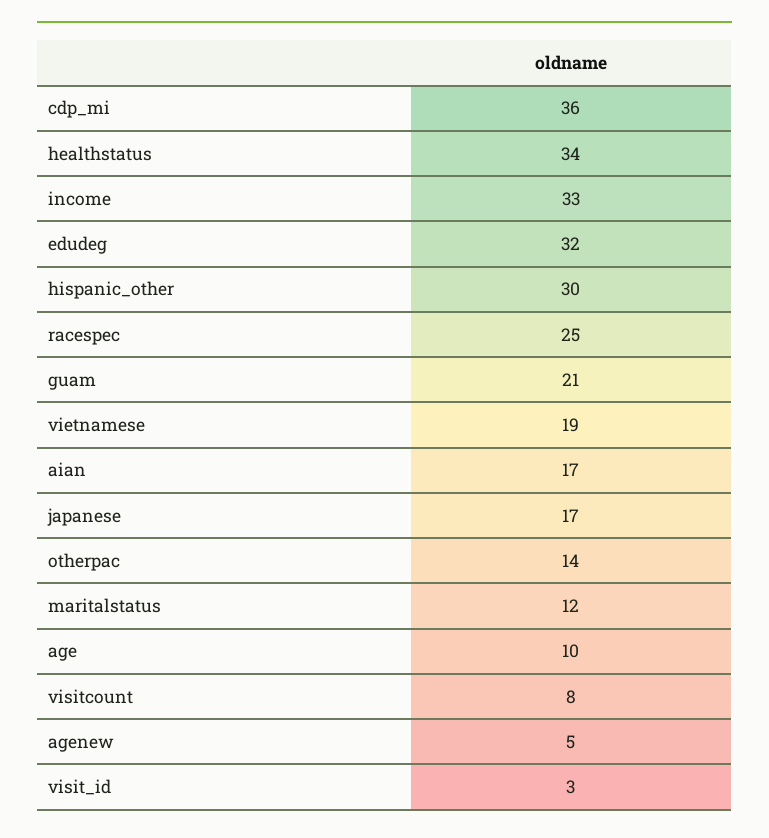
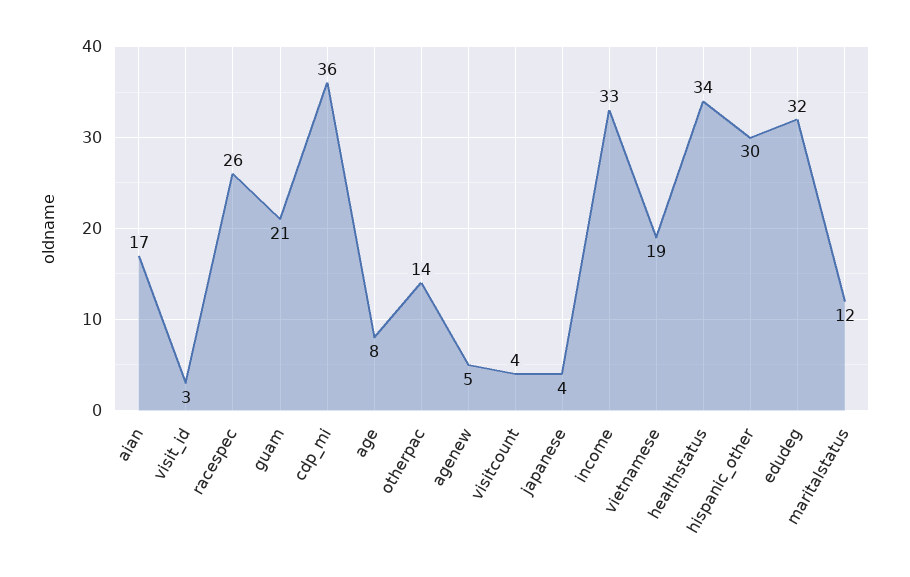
racespec: 25 -> 26
japanese: 17 -> 4
age: 10 -> 8
visitcount: 8 -> 4

